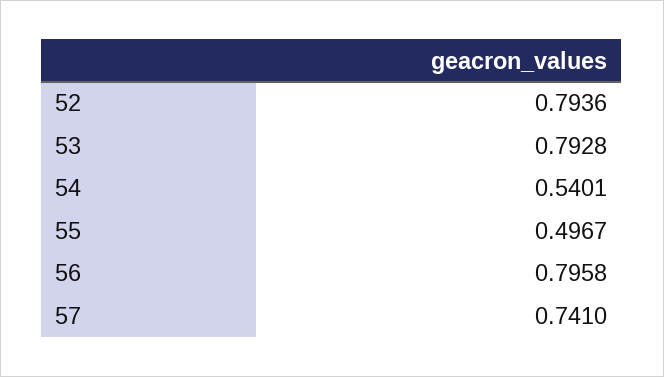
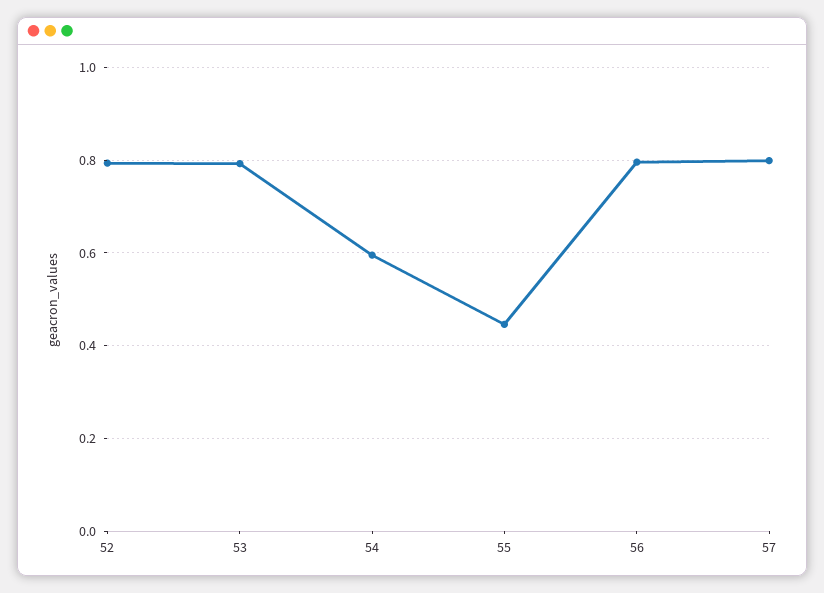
54: 0.5401 -> 0.6
55: 0.4967 -> 0.44
57: 0.741 -> 0.8

